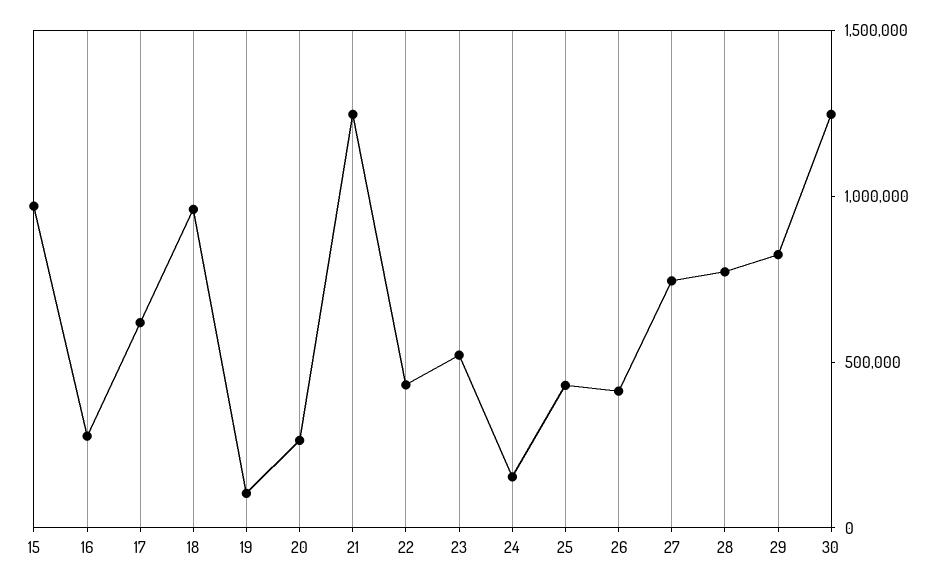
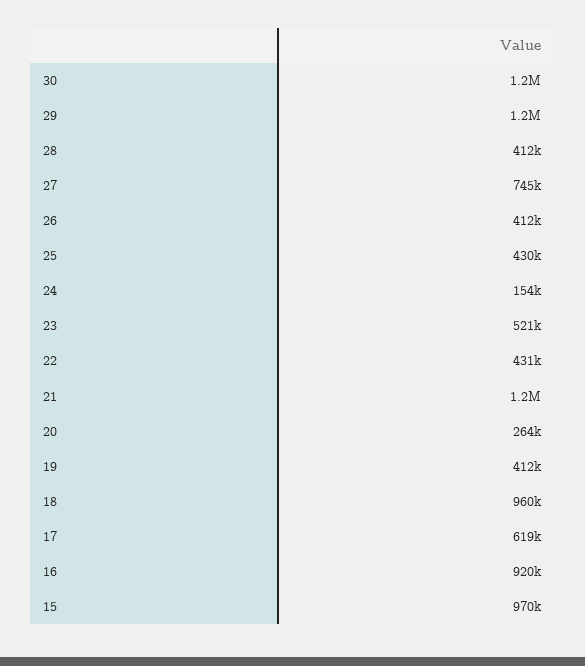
16: 300000 -> 920000
19: 100000 -> 412000
28: 800000 -> 412000
29: 800000 -> 1200000

